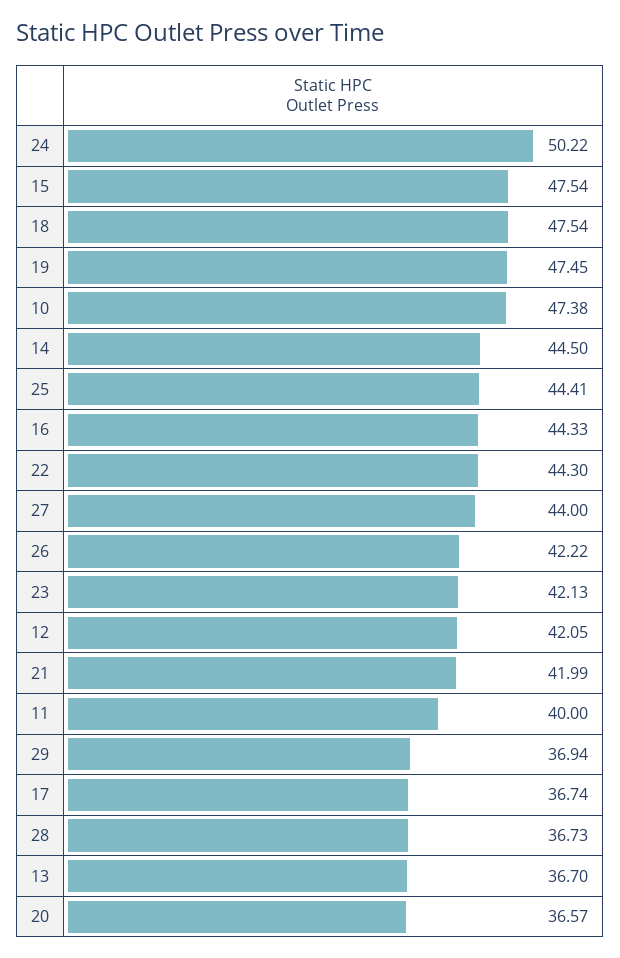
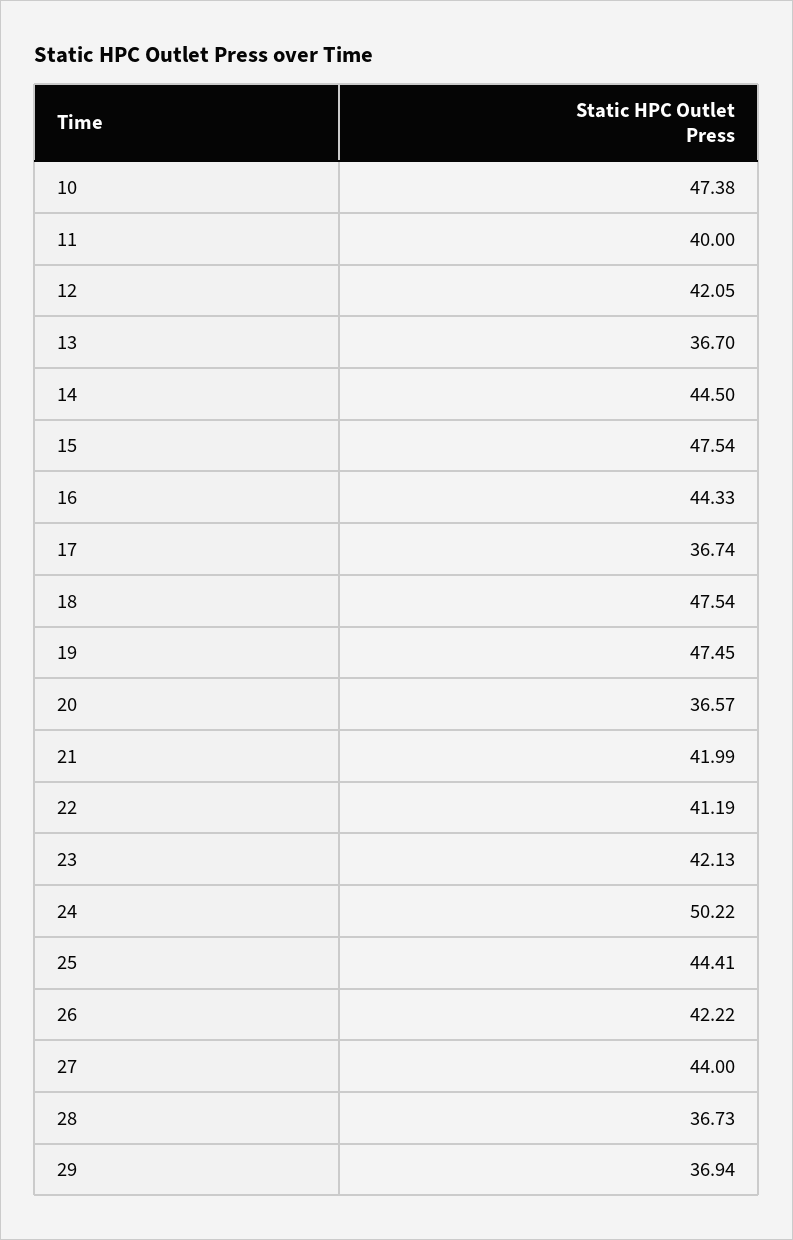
22: 44.3 -> 41.19

